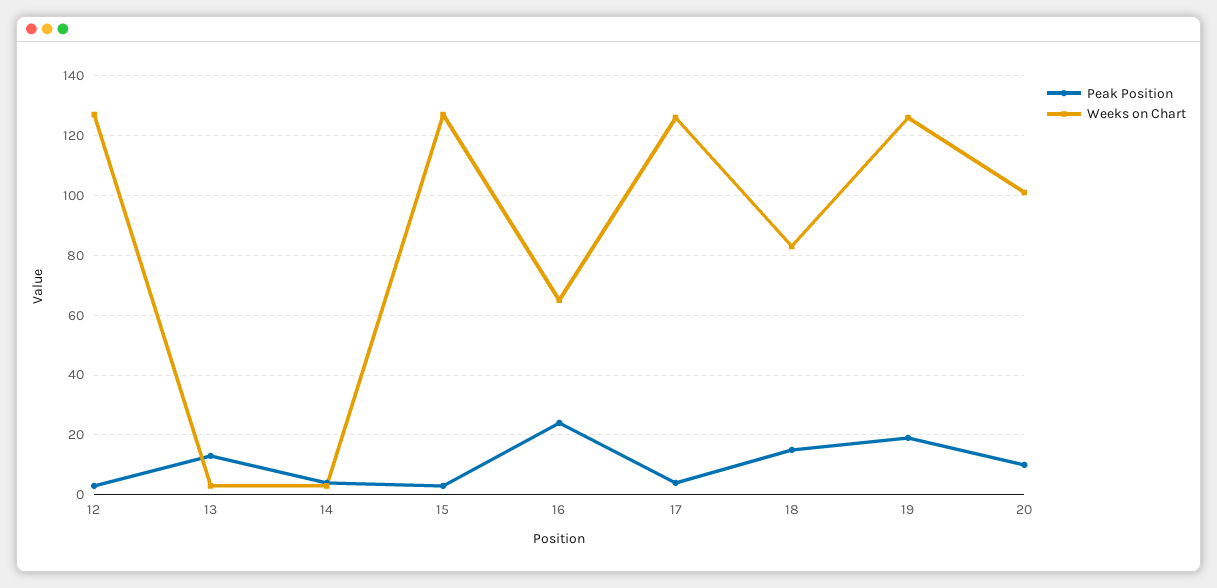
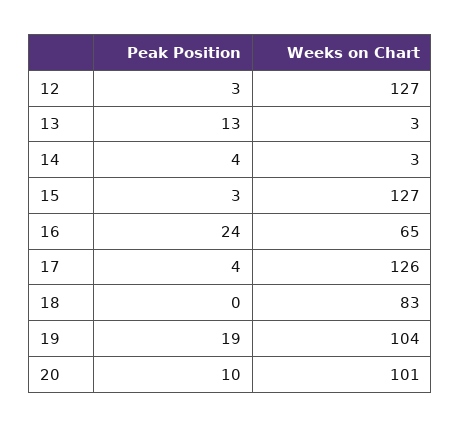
Peak Position, 18: 15 -> 0
Weeks on Chart, 19: 125 -> 104

